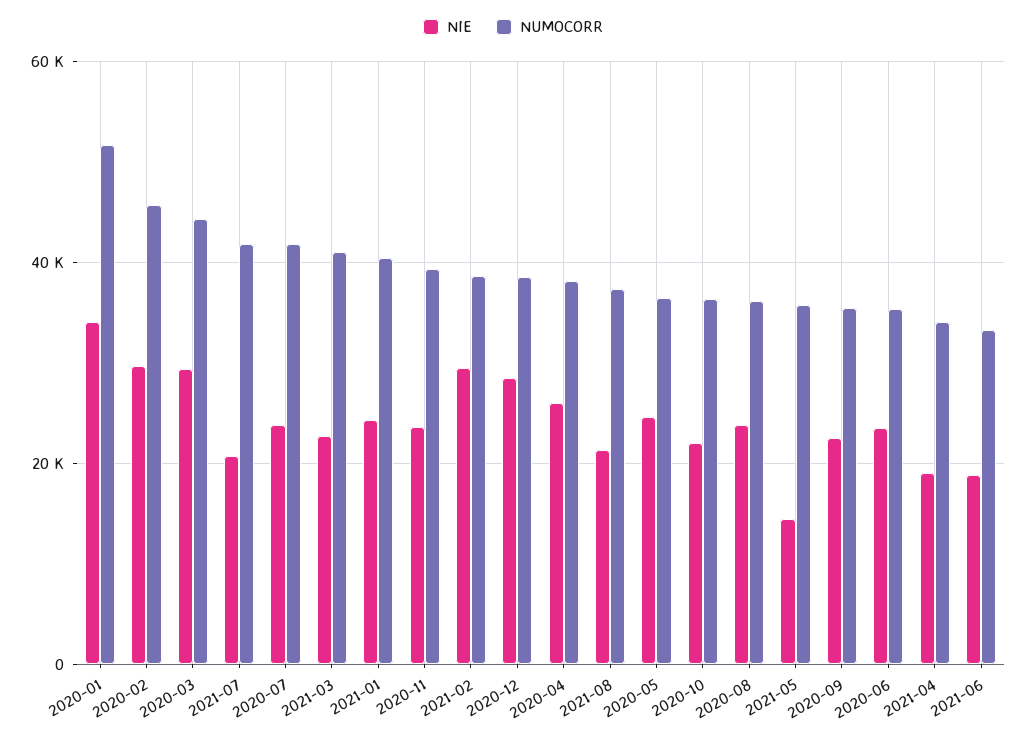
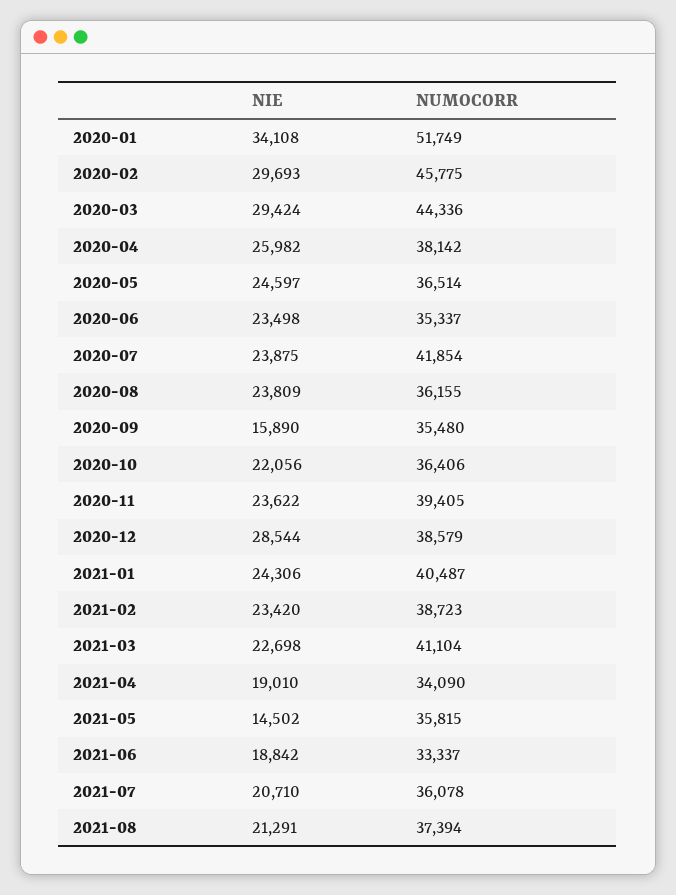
NUMOCORR, 2021-07: 42000 -> 36078
NIE, 2021-02: 30000 -> 23420
NIE, 2020-09: 22000 -> 15890

